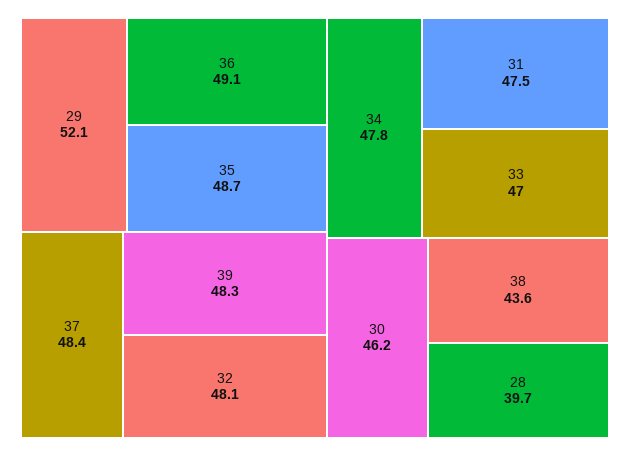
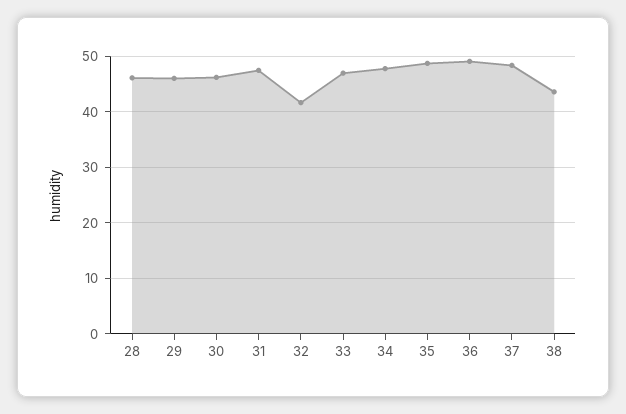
29: 52.1 -> 46
39: 48.3 -> none
32: 48.1 -> 42
28: 39.7 -> 46

